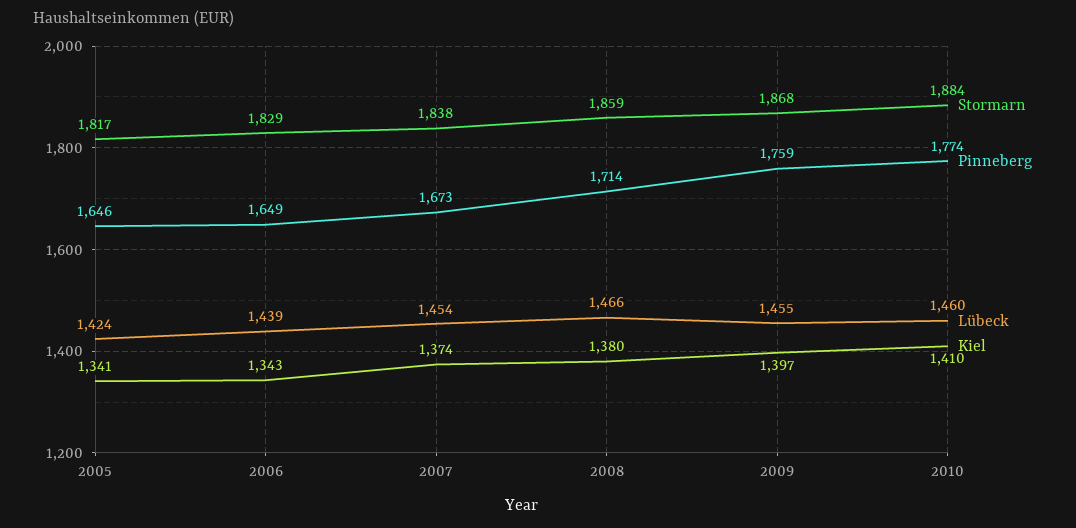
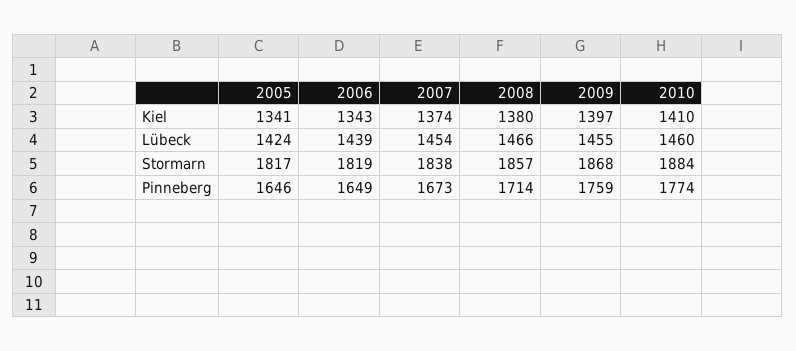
Stormarn, 2006: 1829 -> 1819
Stormarn, 2008: 1859 -> 1857

